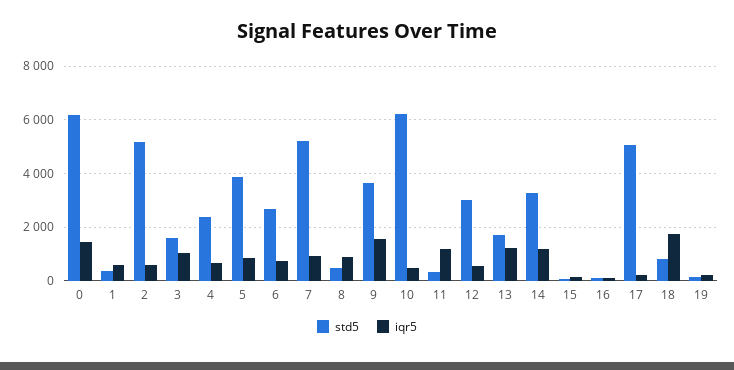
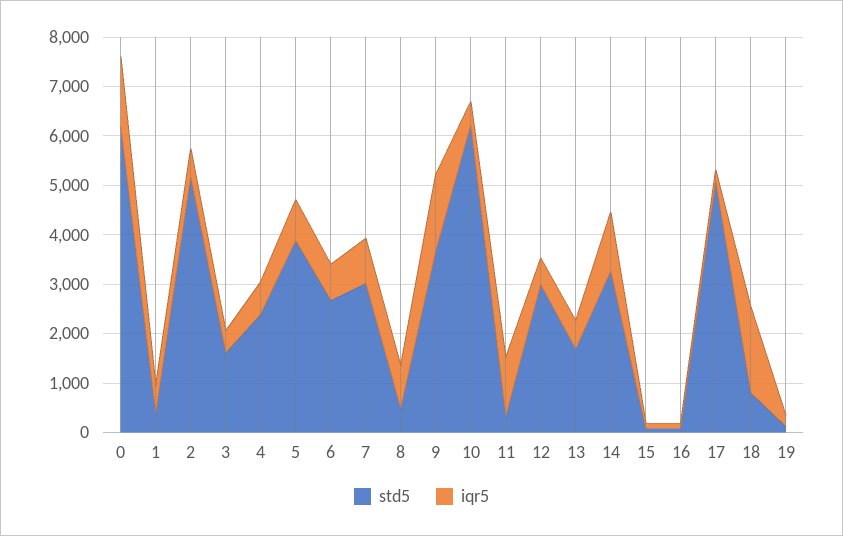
iqr5, 3: 1000 -> 400
std5, 7: 5250 -> 3000
iqr5, 13: 1250 -> 600

